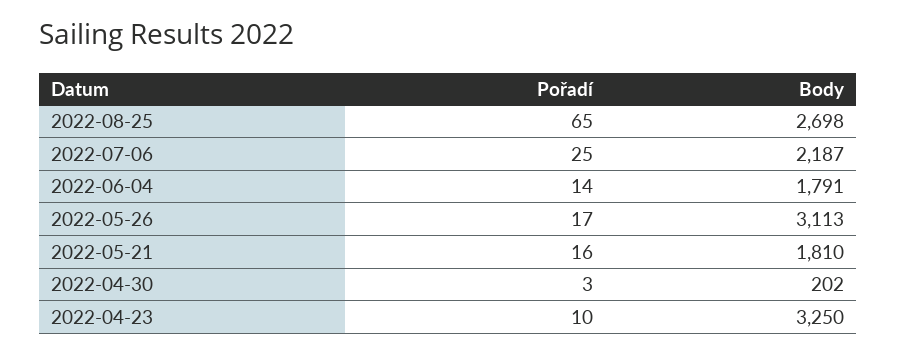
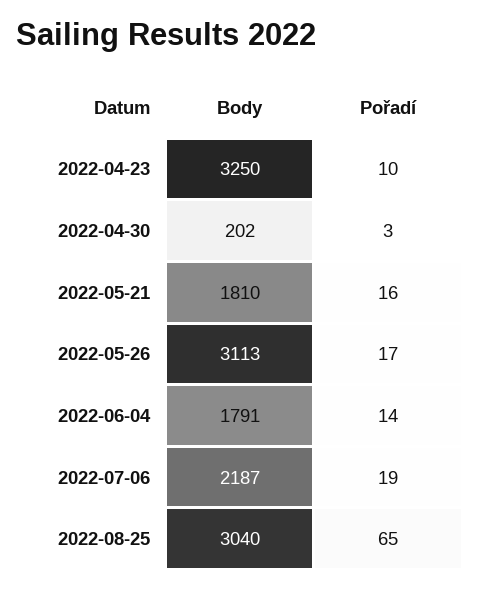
Body, 2022-08-25: 2698 -> 3040
Pořadí, 2022-07-06: 25 -> 19

